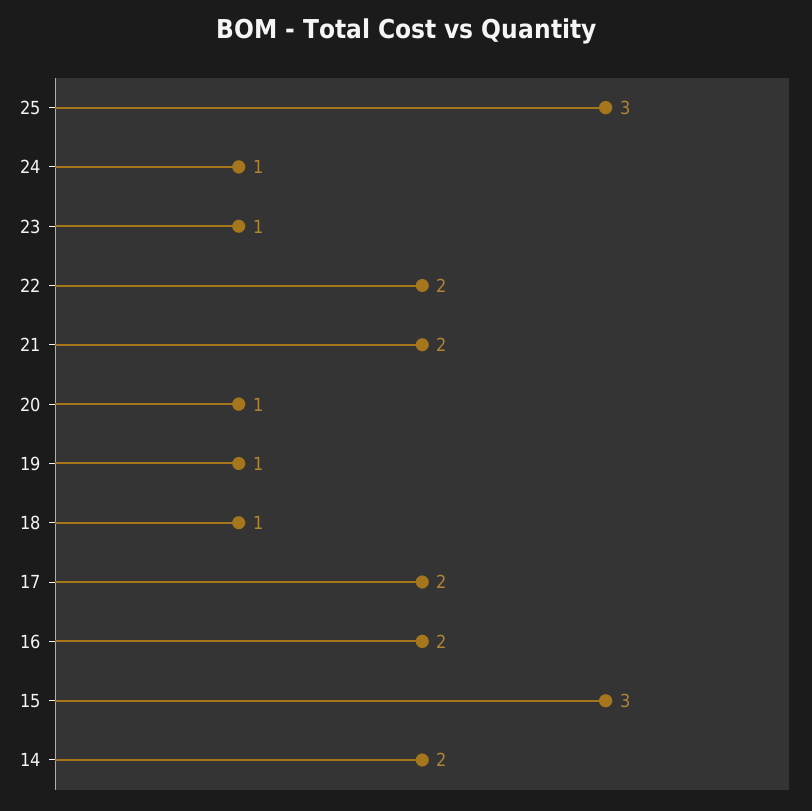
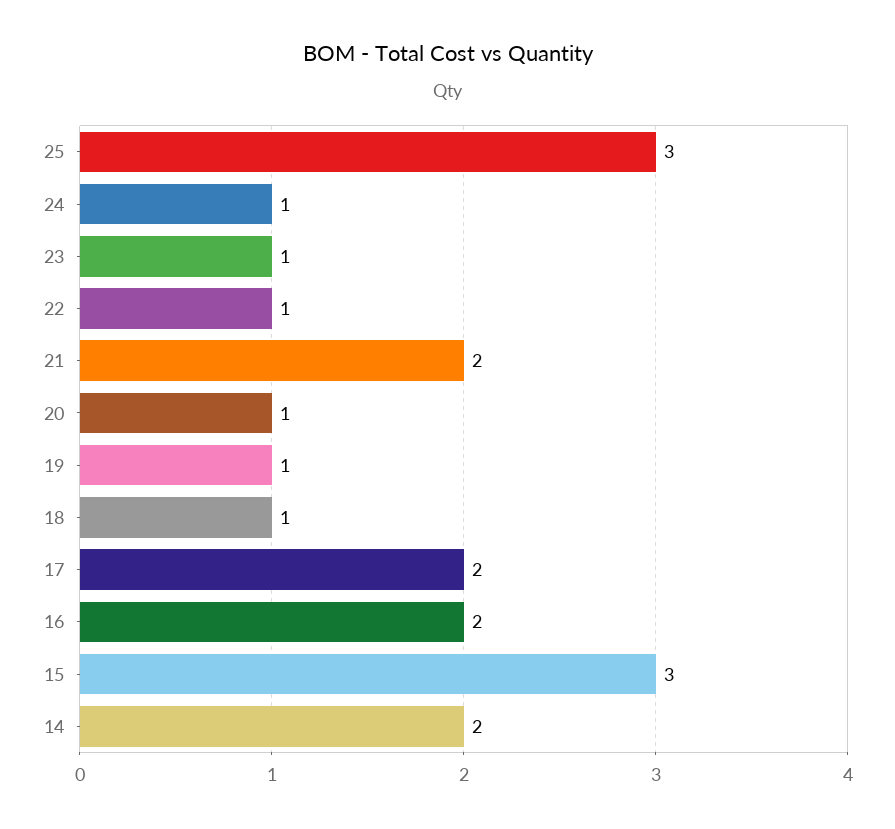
22: 2 -> 1

